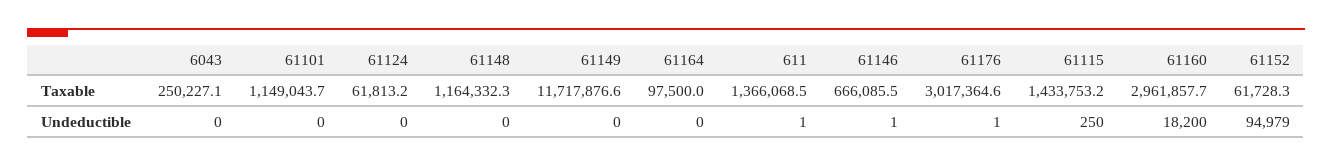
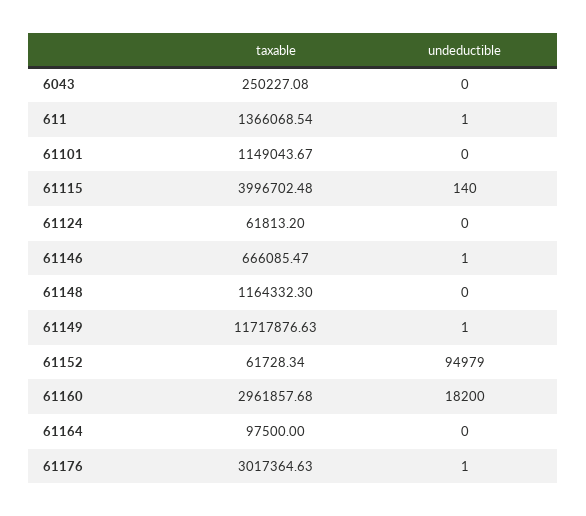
61115, Taxable: 1433753.2 -> 3996702.48
61149, Undeductible: 0 -> 1
61115, Undeductible: 250 -> 140

